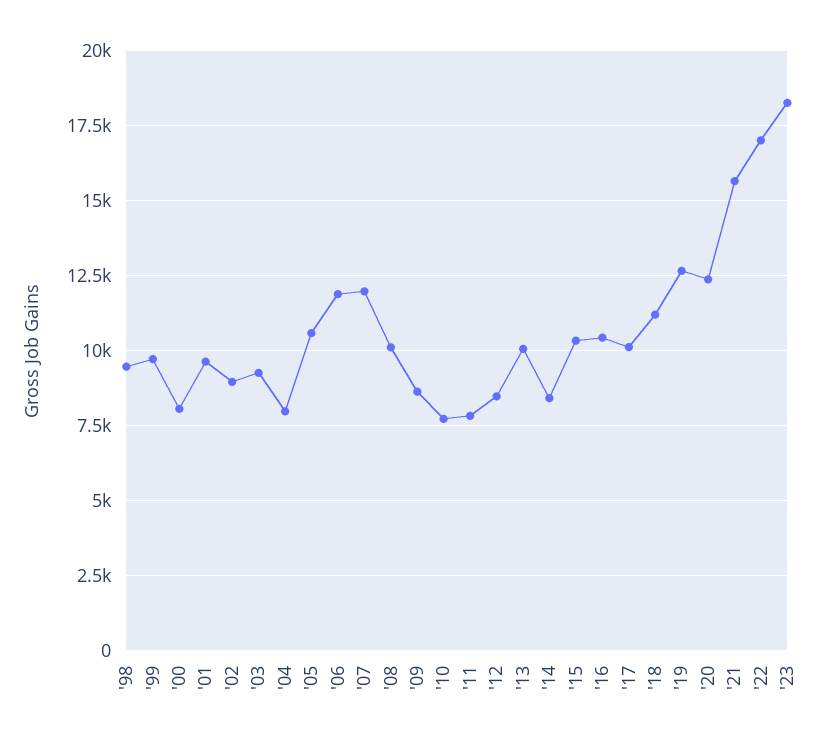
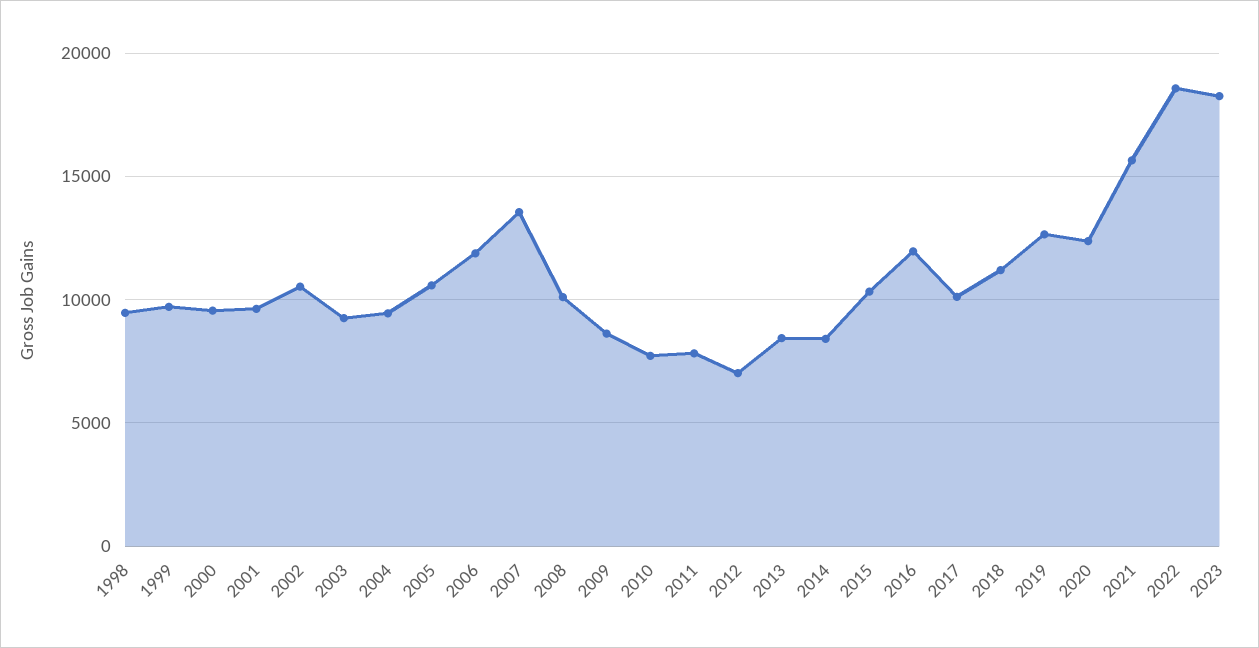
'00: 8000 -> 9500
'02: 9000 -> 10500
'04: 8000 -> 9500
'07: 12000 -> 13500
'12: 8500 -> 7000
'13: 10000 -> 8500
'16: 10500 -> 12000
'22: 17000 -> 18500

